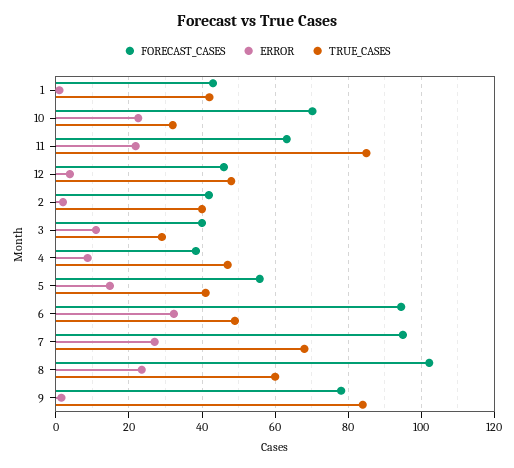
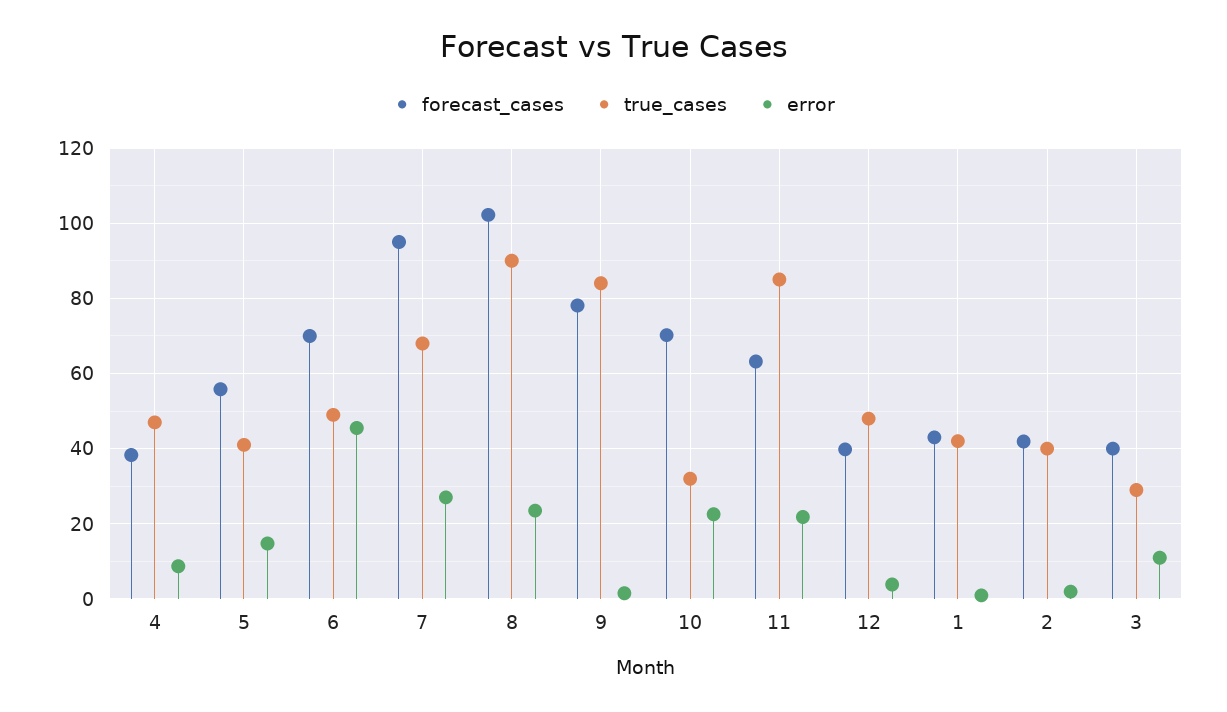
FORECAST_CASES, 12: 46 -> 40
FORECAST_CASES, 6: 94 -> 70
ERROR, 6: 32 -> 46
TRUE_CASES, 8: 60 -> 90

